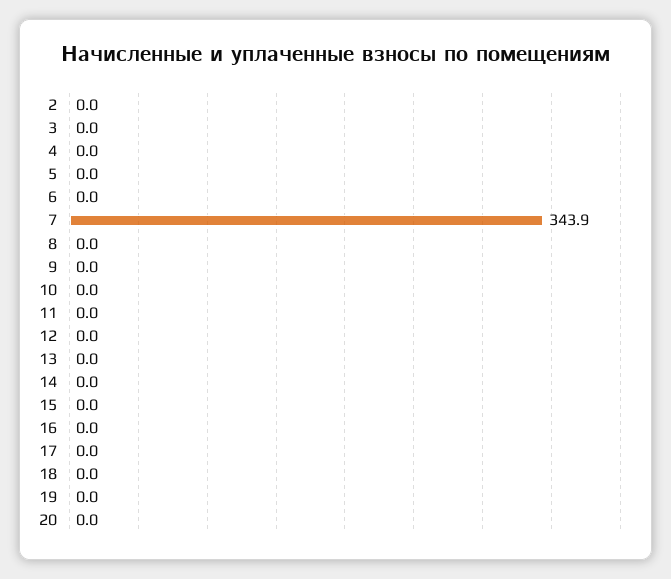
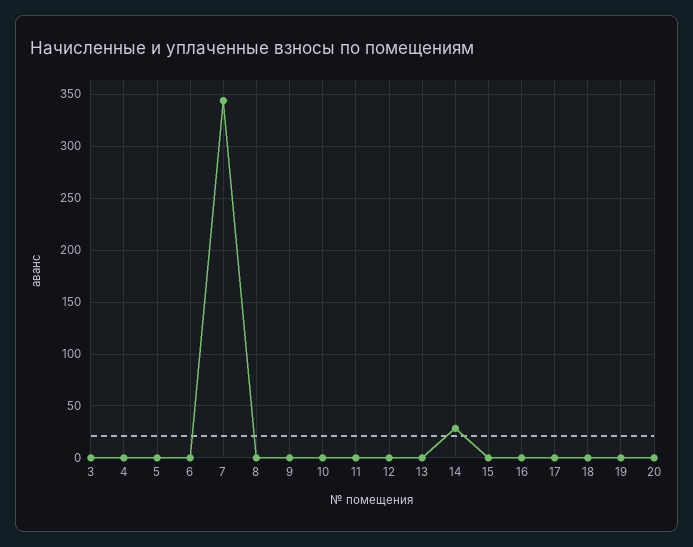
2: 0 -> none
14: 0 -> 30

